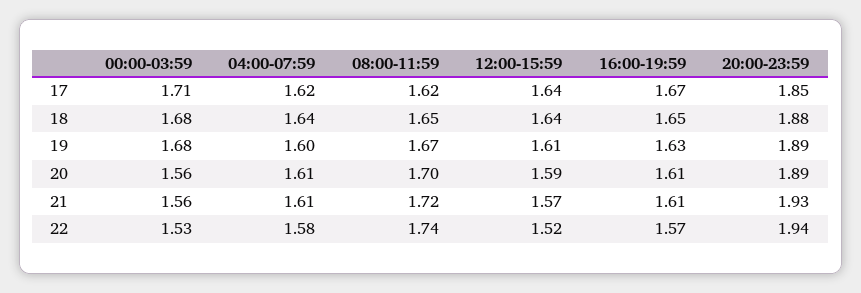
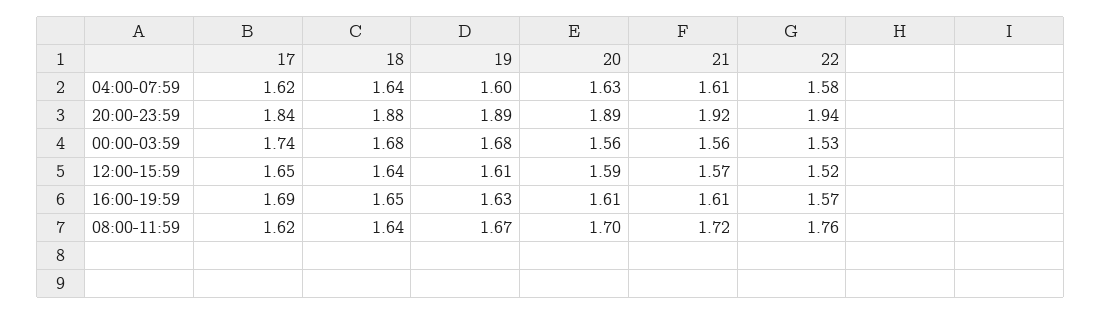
00:00-03:59, 17: 1.71 -> 1.74
12:00-15:59, 17: 1.64 -> 1.65
16:00-19:59, 17: 1.67 -> 1.69
20:00-23:59, 17: 1.85 -> 1.84
08:00-11:59, 18: 1.65 -> 1.64
04:00-07:59, 20: 1.61 -> 1.63
20:00-23:59, 21: 1.93 -> 1.92
08:00-11:59, 22: 1.74 -> 1.76

